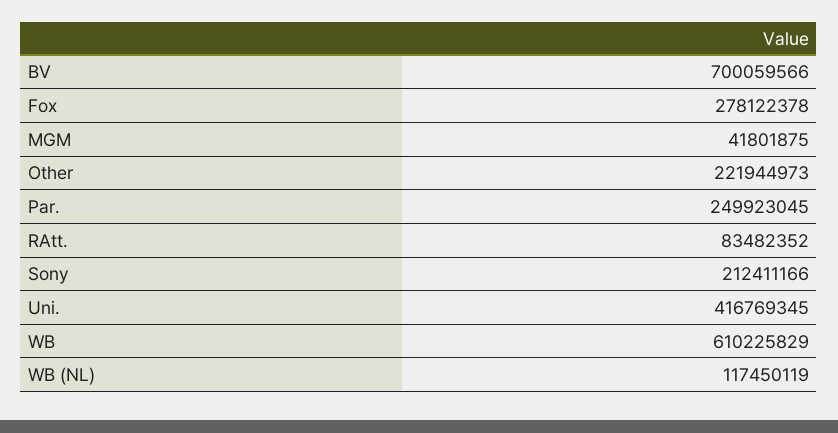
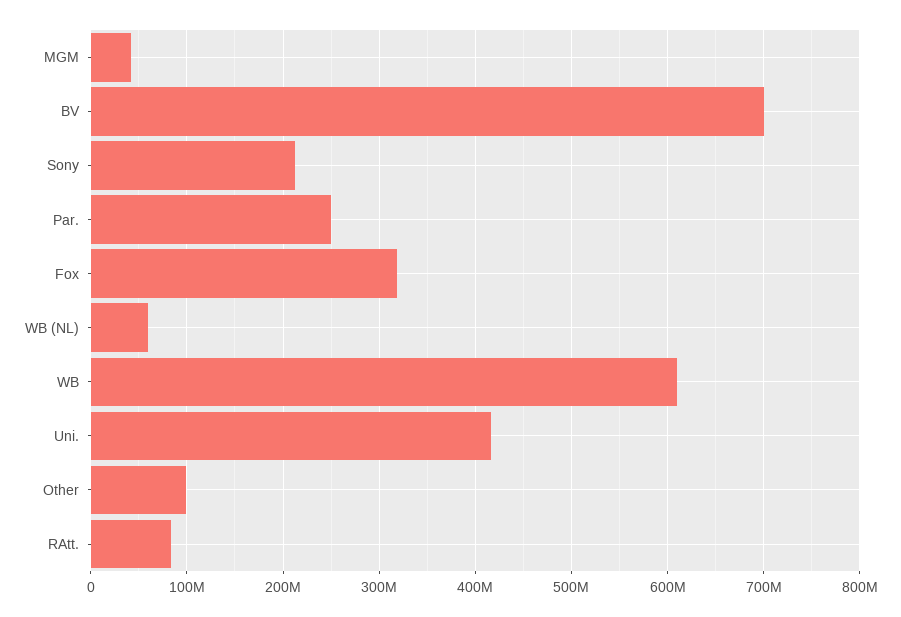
Fox: 278122378 -> 320000000
Other: 221944973 -> 100000000
WB (NL): 117450119 -> 60000000

